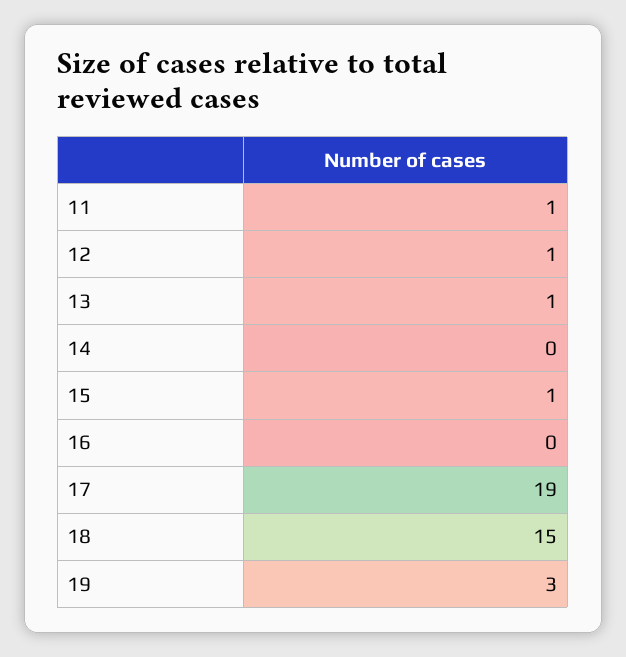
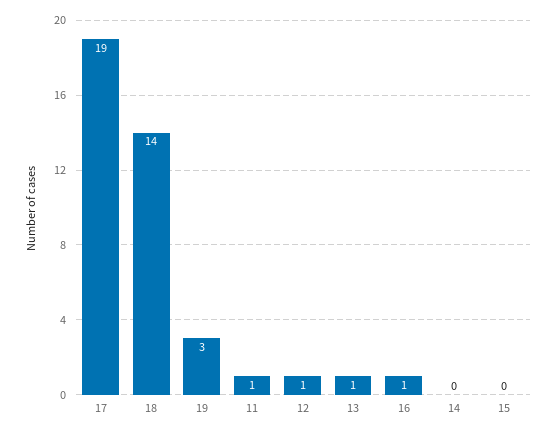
15: 1 -> 0
16: 0 -> 1
18: 15 -> 14

